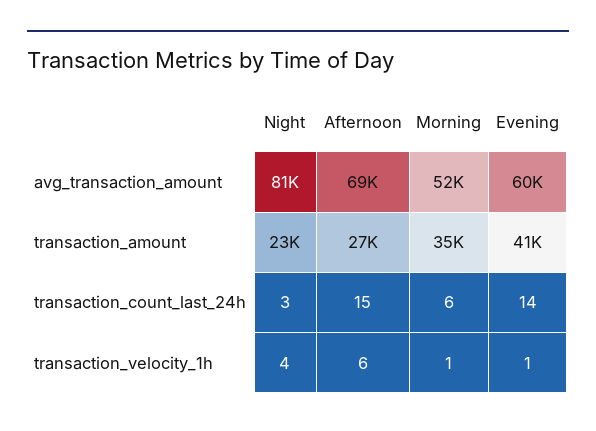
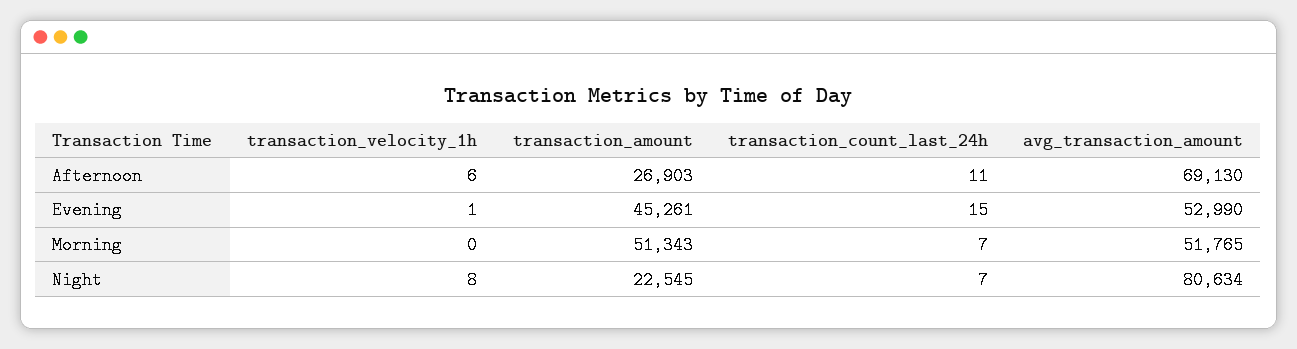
Evening, avg_transaction_amount: 60000 -> 52990
Morning, transaction_amount: 35000 -> 51343
Evening, transaction_amount: 41000 -> 45261
Night, transaction_count_last_24h: 3 -> 7
Afternoon, transaction_count_last_24h: 15 -> 11
Morning, transaction_count_last_24h: 6 -> 7
Evening, transaction_count_last_24h: 14 -> 15
Night, transaction_velocity_1h: 4 -> 8
Morning, transaction_velocity_1h: 1 -> 0

